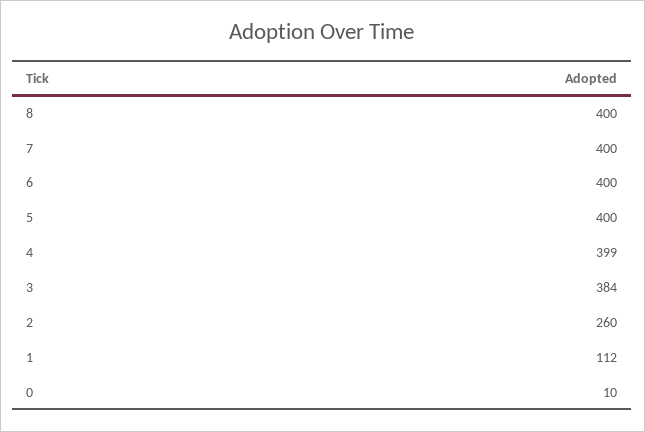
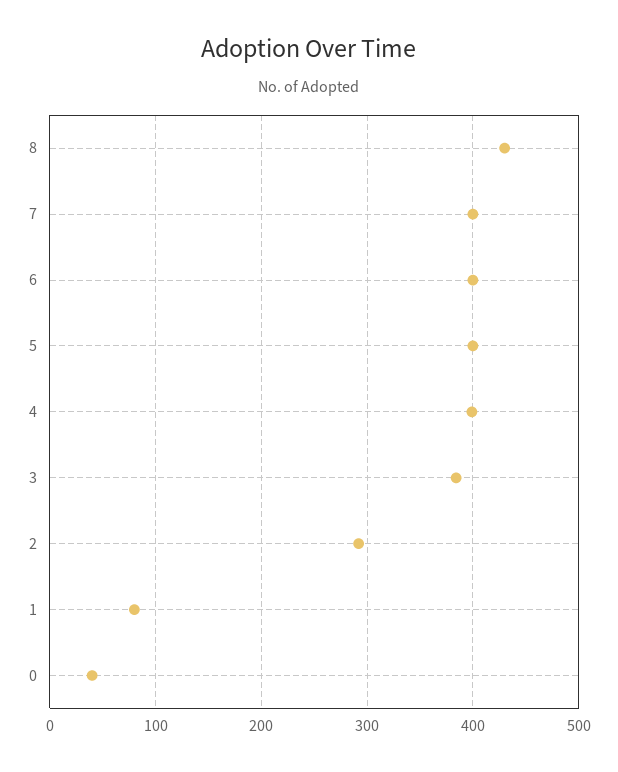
8: 400 -> 430
2: 260 -> 290
1: 112 -> 80
0: 10 -> 40

